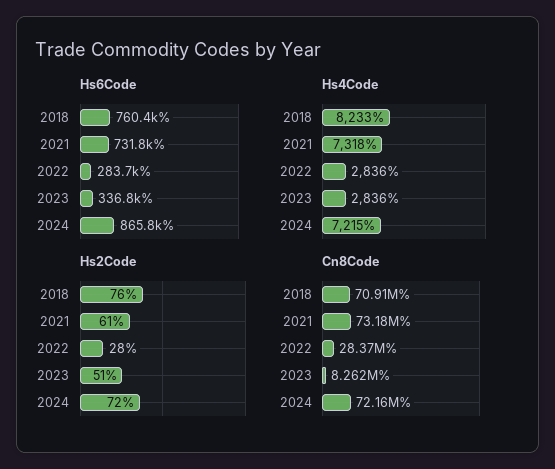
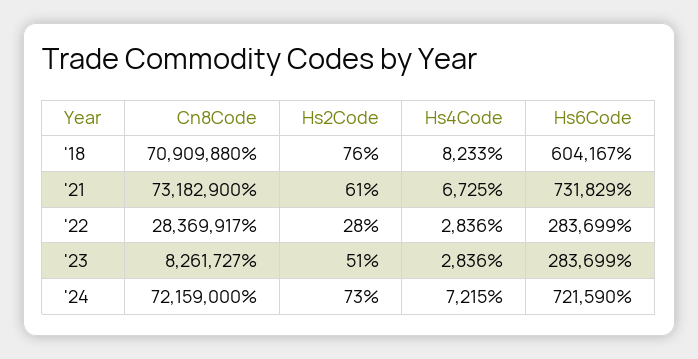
Hs6Code, 2018: 760400 -> 604167
Hs6Code, 2023: 336800 -> 283699
Hs6Code, 2024: 865800 -> 721590
Hs4Code, 2021: 7318 -> 6725
Hs2Code, 2024: 72 -> 73

